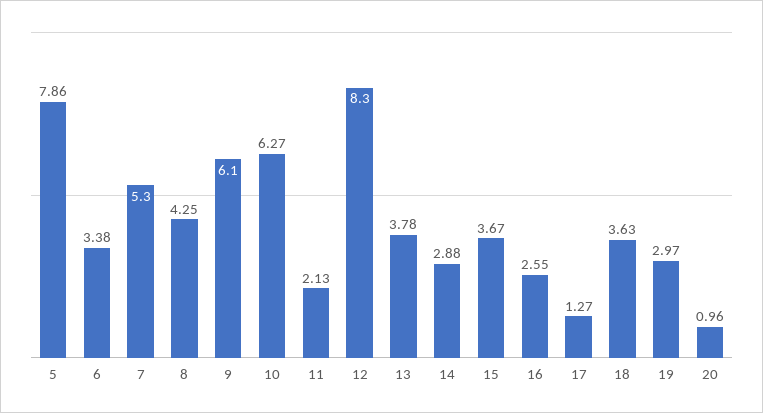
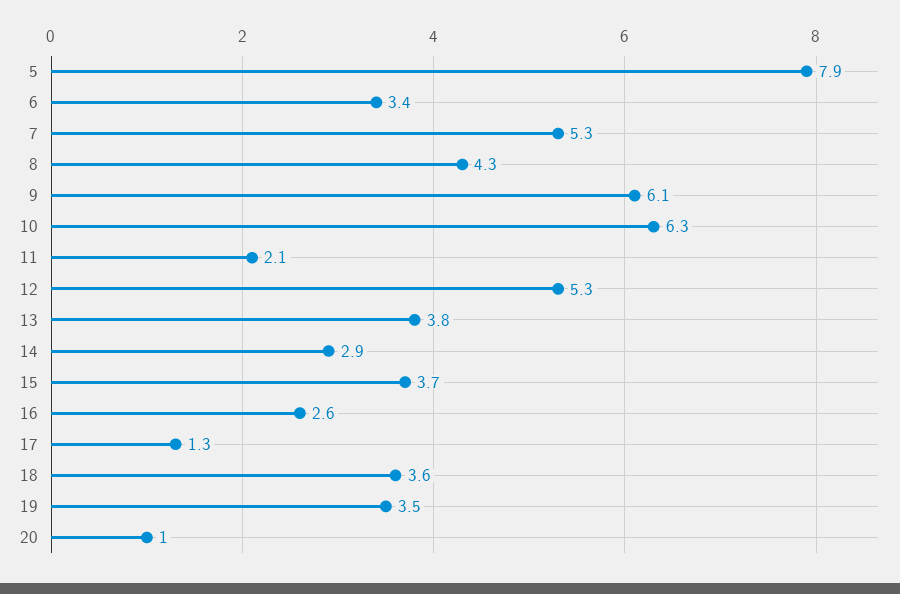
12: 8.3 -> 5.3
19: 2.97 -> 3.5

